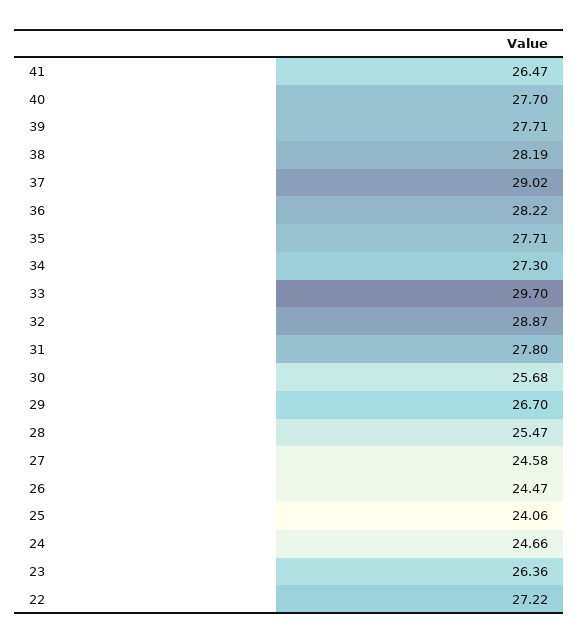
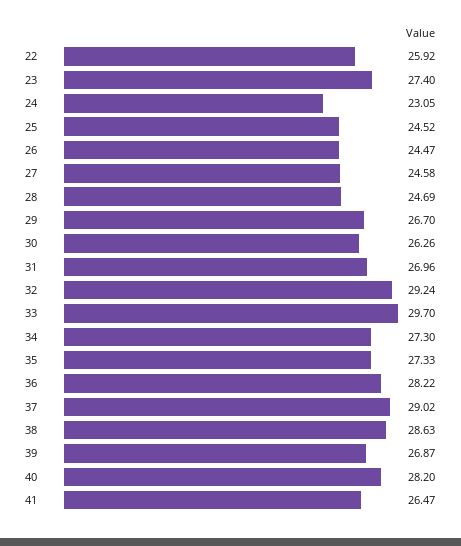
40: 27.7 -> 28.2
39: 27.71 -> 26.87
38: 28.19 -> 28.63
35: 27.71 -> 27.33
32: 28.87 -> 29.24
31: 27.8 -> 26.96
30: 25.68 -> 26.26
28: 25.47 -> 24.69
25: 24.06 -> 24.52
24: 24.66 -> 23.05
23: 26.36 -> 27.4
22: 27.22 -> 25.92

